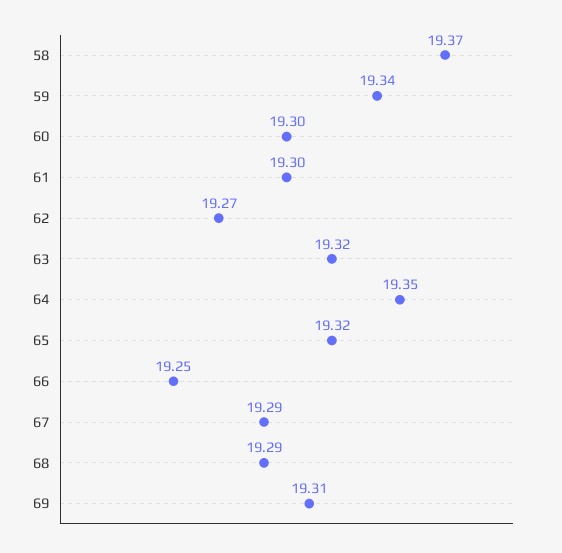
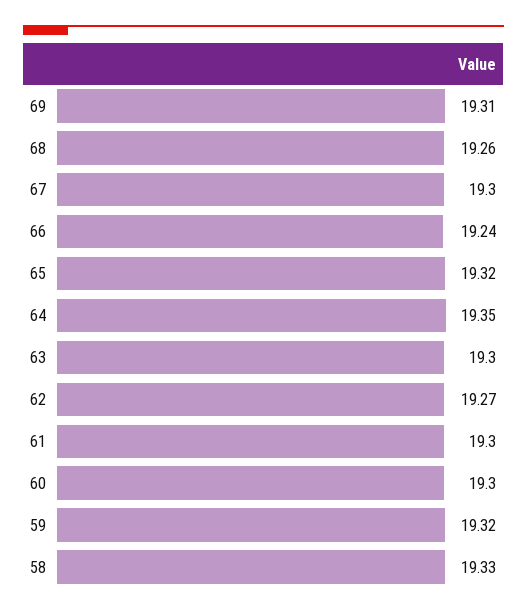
58: 19.37 -> 19.33
59: 19.34 -> 19.32
63: 19.32 -> 19.3
66: 19.25 -> 19.24
67: 19.29 -> 19.3
68: 19.29 -> 19.26

